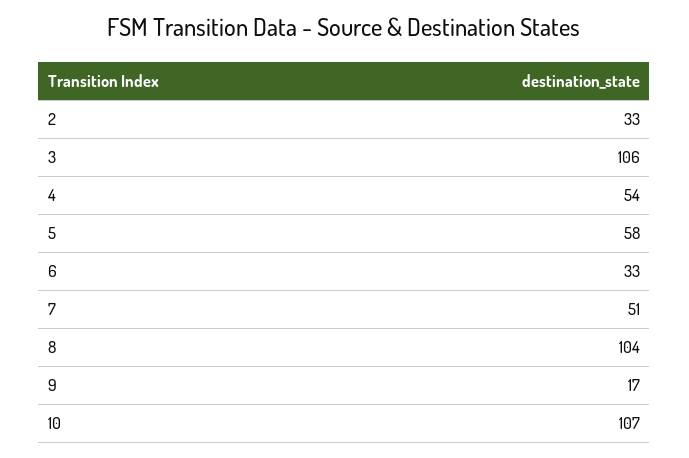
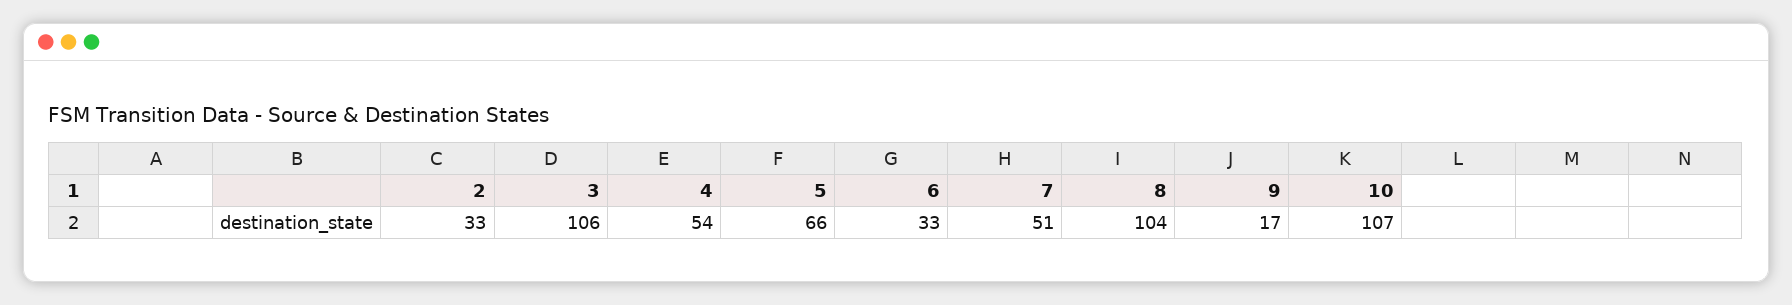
5: 58 -> 66

